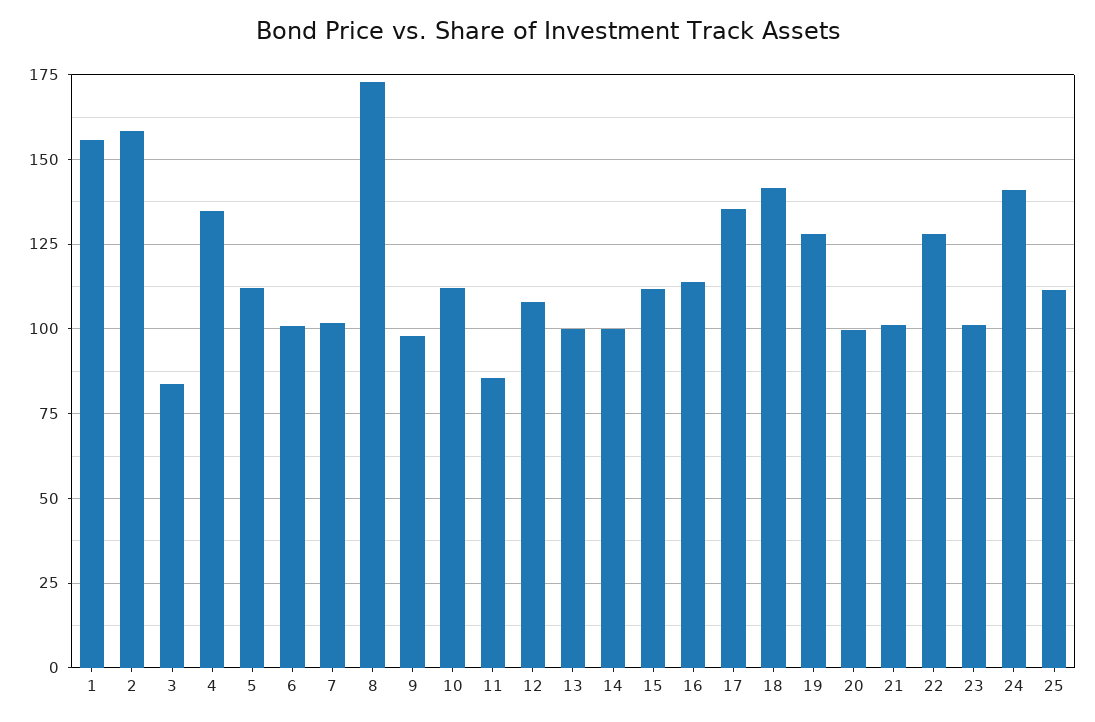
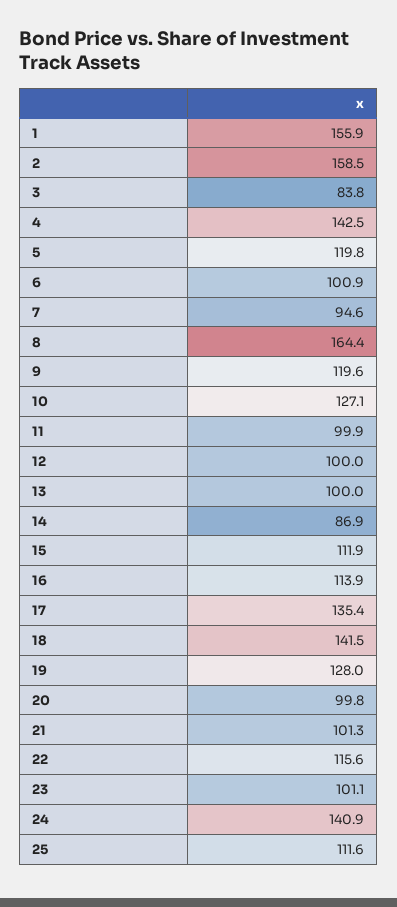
4: 135 -> 142.5
5: 112.5 -> 119.8
7: 102.5 -> 94.6
8: 172.5 -> 164.4
9: 97.5 -> 119.6
10: 112.5 -> 127.1
11: 85 -> 99.9
12: 107.5 -> 100
14: 100 -> 86.9
22: 127.5 -> 115.6

